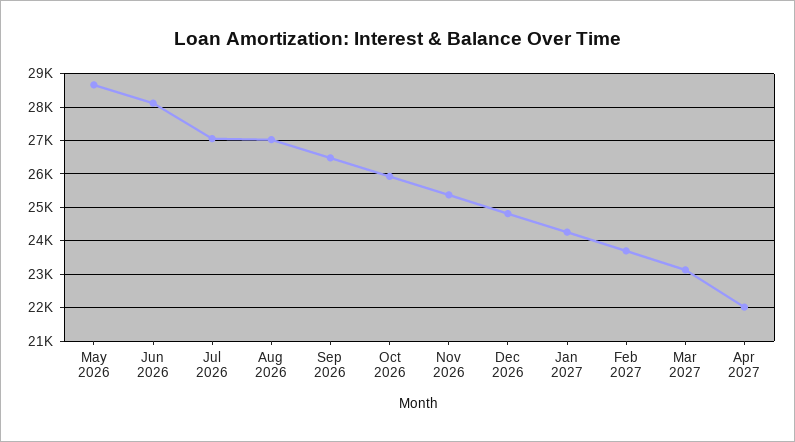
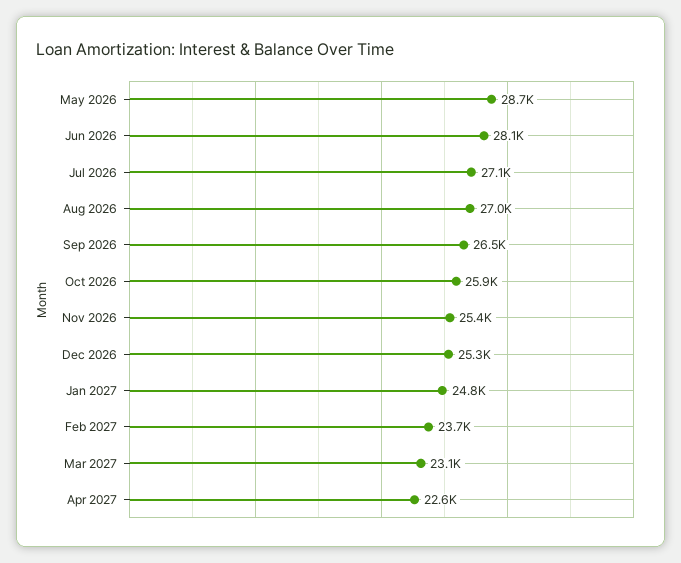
Dec 2026: 24800 -> 25300
Jan 2027: 24200 -> 24800
Apr 2027: 22000 -> 22600

